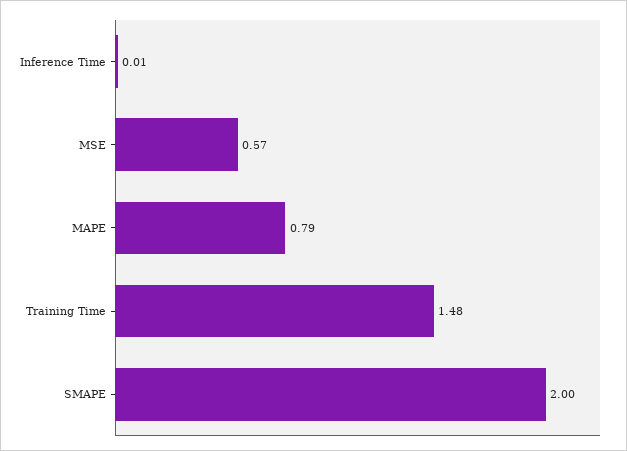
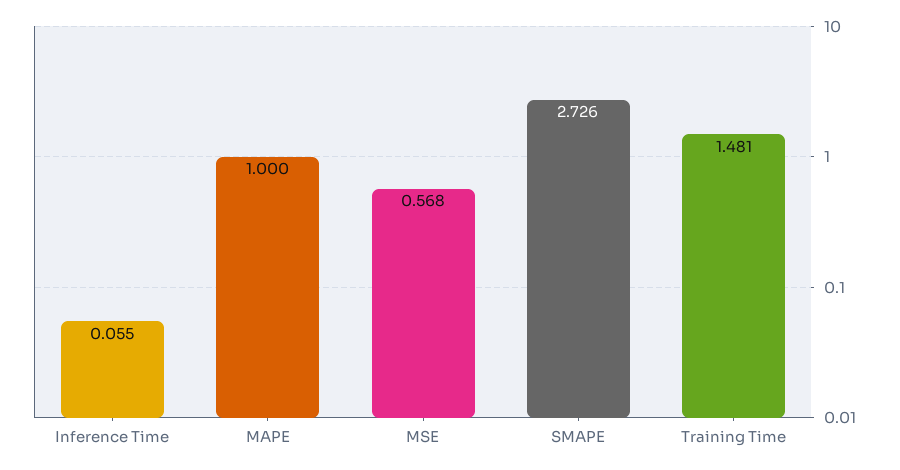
Inference Time: 0.01 -> 0.055
MAPE: 0.79 -> 1
SMAPE: 2 -> 2.726

